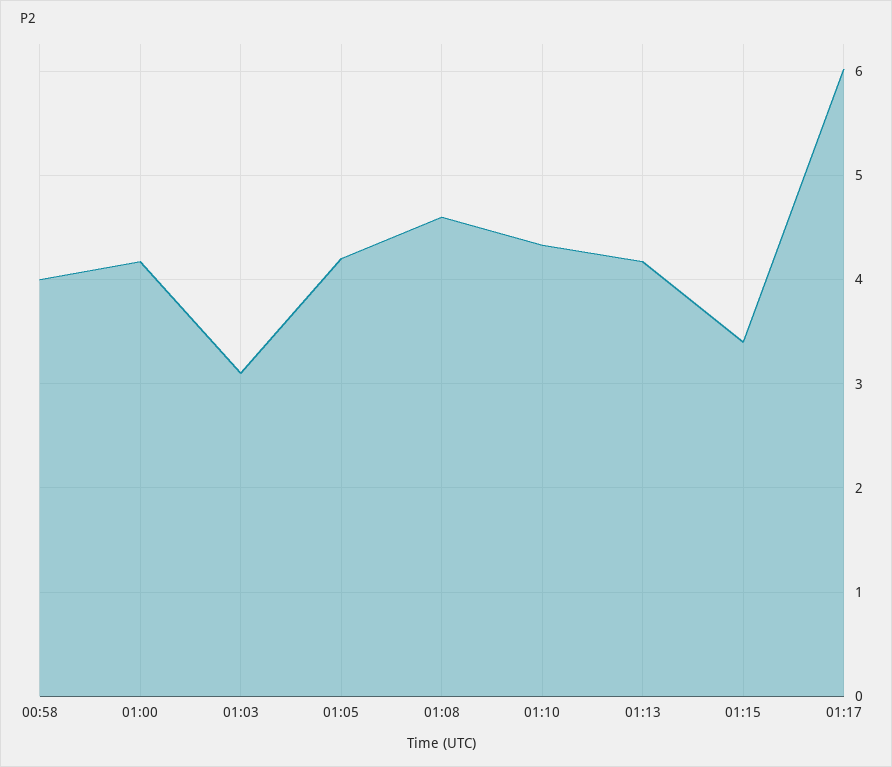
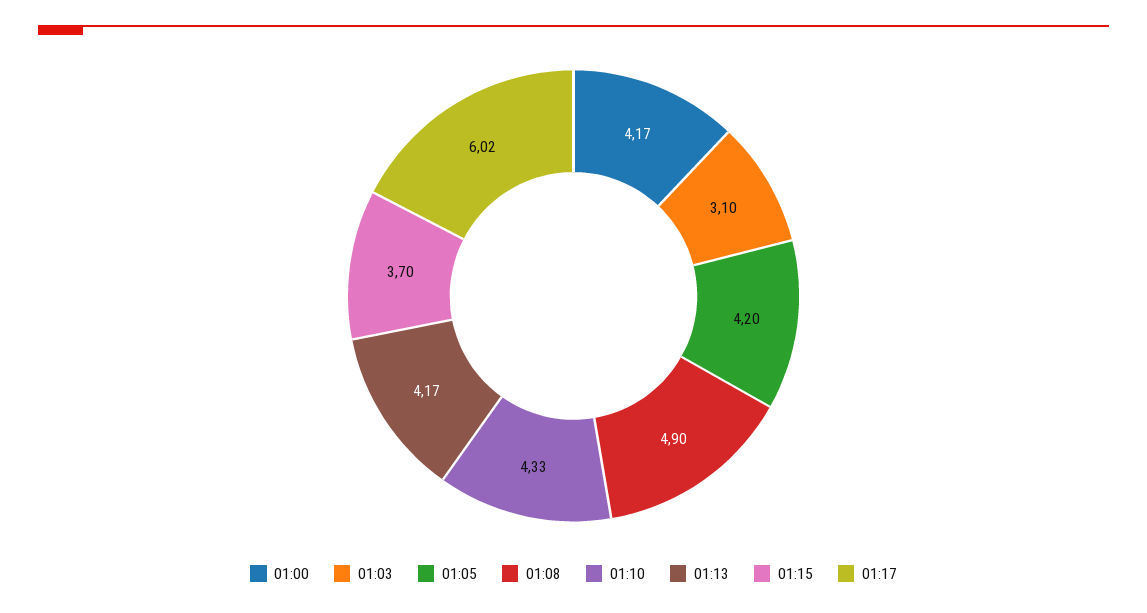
00:58: 4 -> none
01:08: 4.6 -> 4.9
01:15: 3.4 -> 3.7

